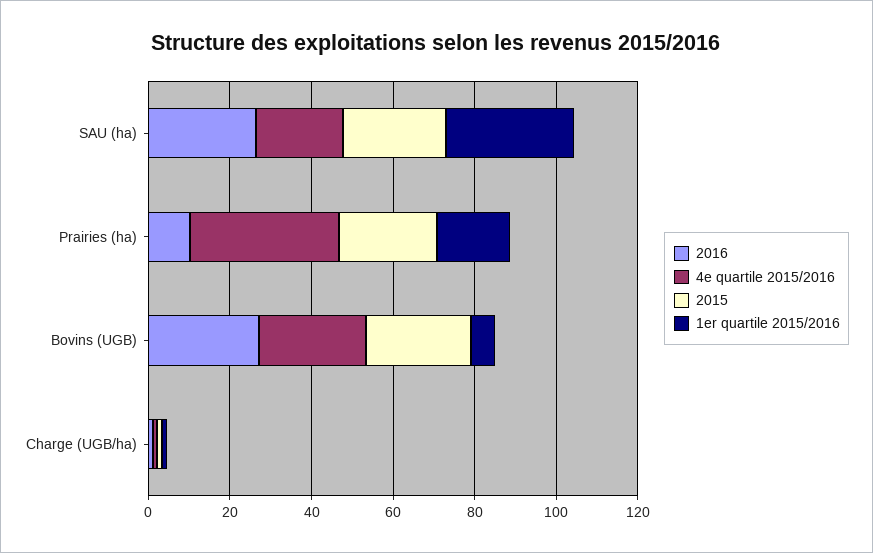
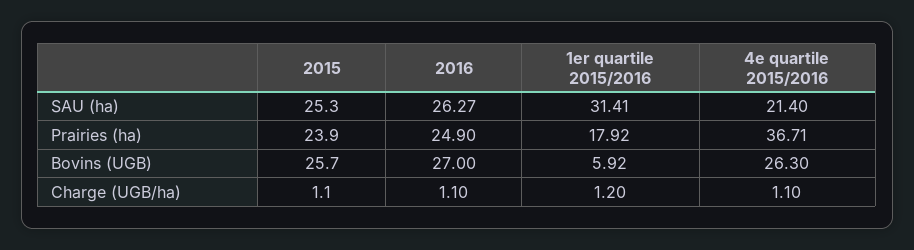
2016, Prairies (ha): 10 -> 24.9

